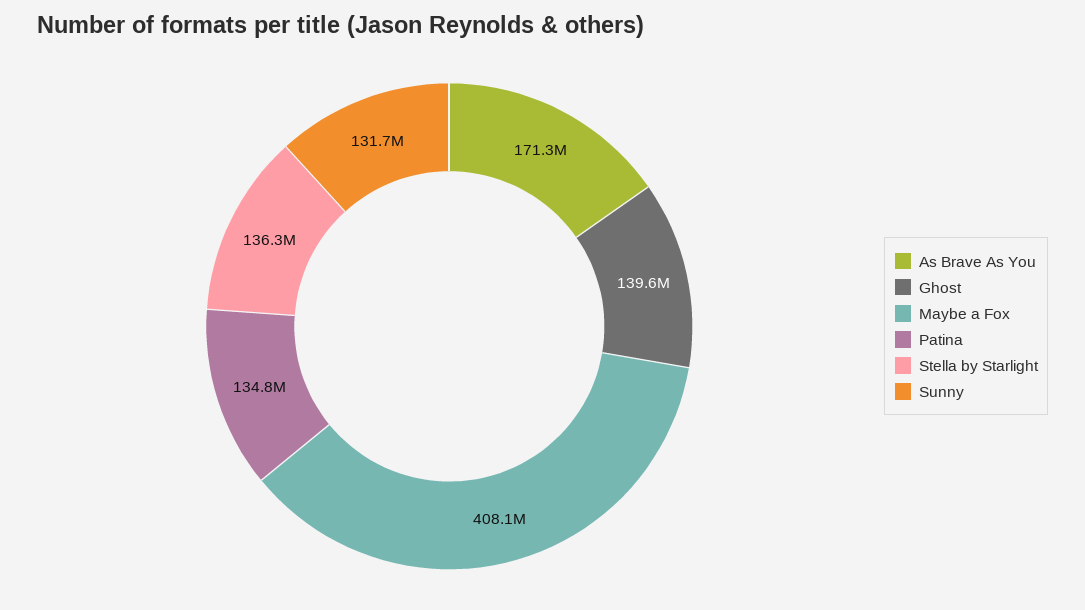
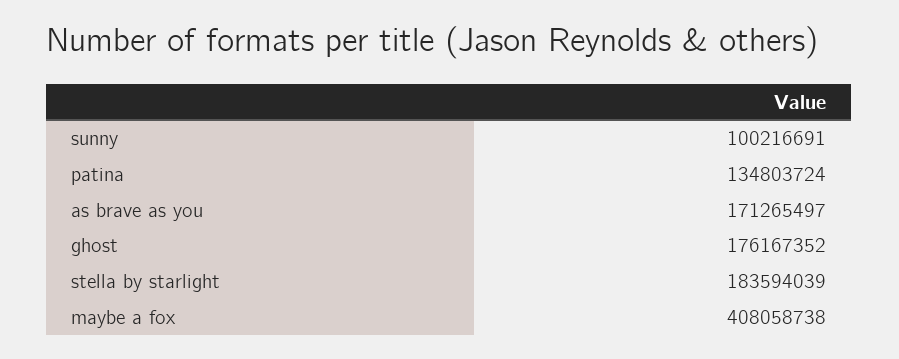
Ghost: 139600000 -> 176167352
Stella by Starlight: 136300000 -> 183594039
Sunny: 131700000 -> 100216691

